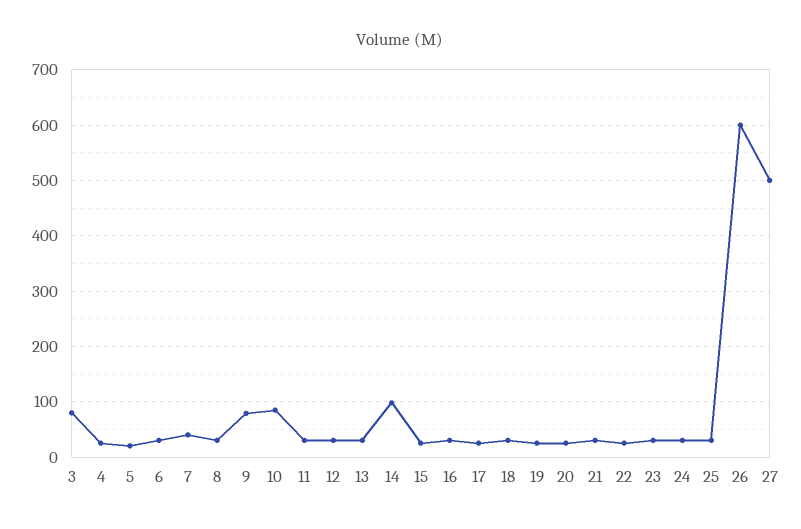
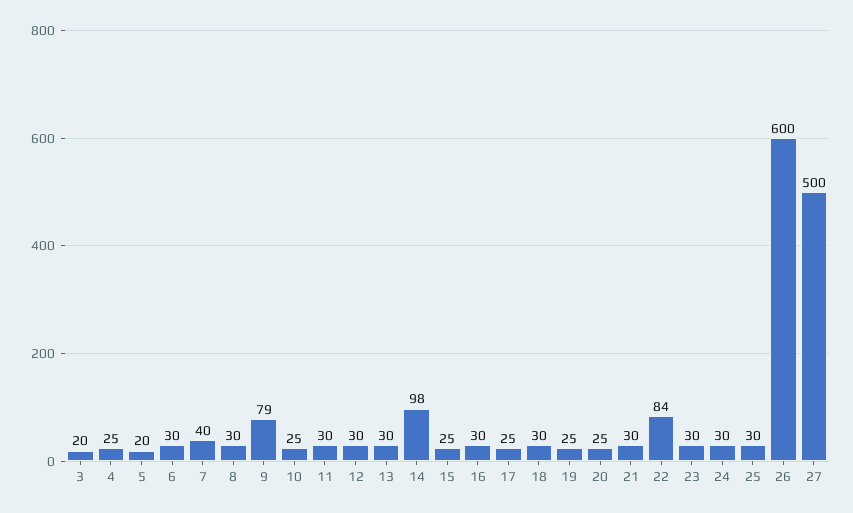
3: 80 -> 20
10: 80 -> 25
22: 20 -> 84

